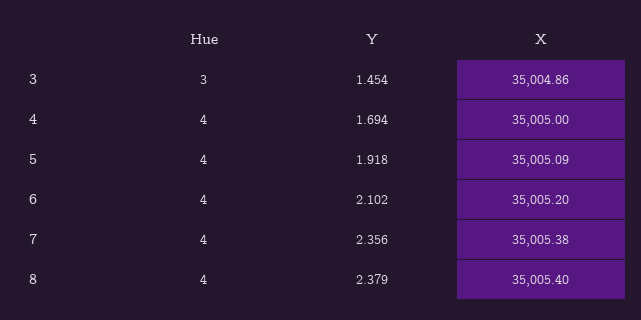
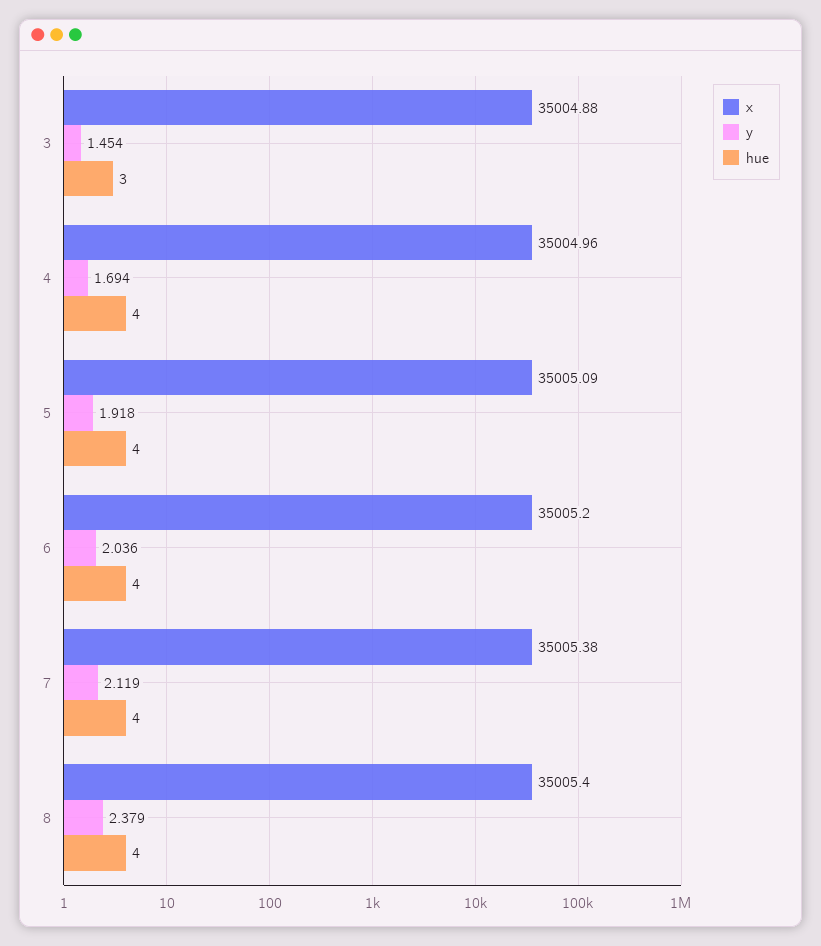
X, 3: 35004.86 -> 35004.88
X, 4: 35005 -> 35004.96
Y, 6: 2.102 -> 2.036
Y, 7: 2.356 -> 2.119

